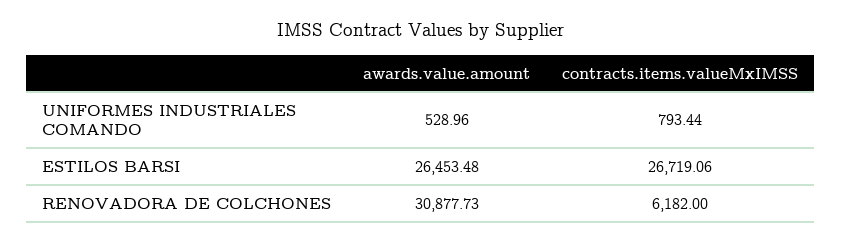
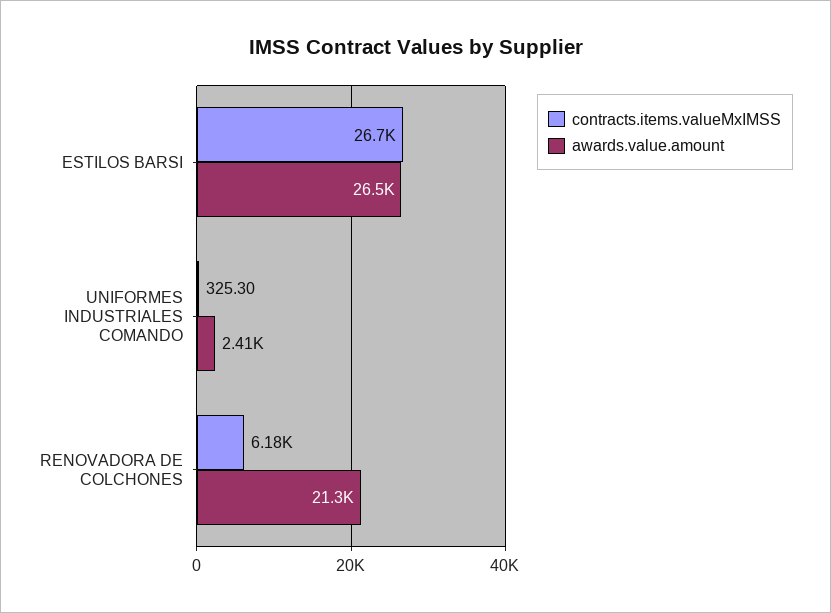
awards.value.amount, UNIFORMES INDUSTRIALES COMANDO: 528.96 -> 2410
contracts.items.valueMxIMSS, UNIFORMES INDUSTRIALES COMANDO: 793.44 -> 325.3
awards.value.amount, RENOVADORA DE COLCHONES: 30877.73 -> 21300

